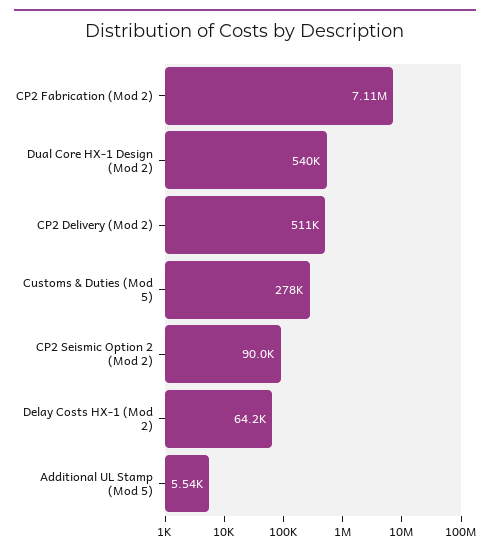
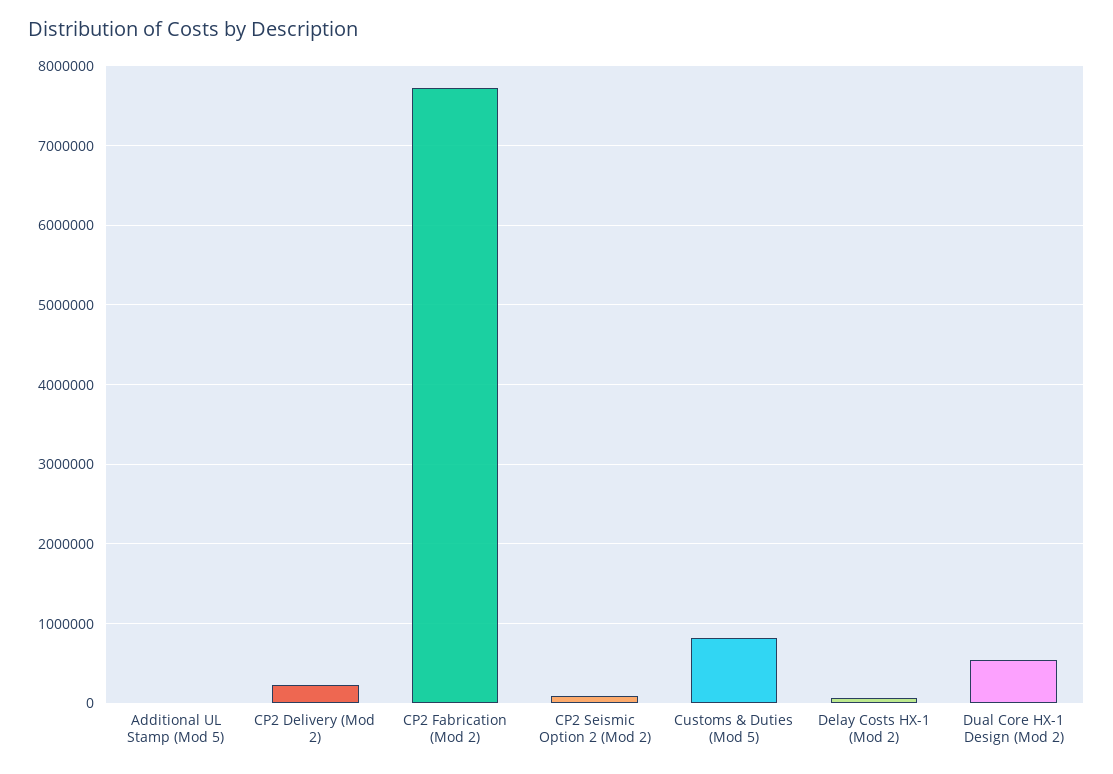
CP2 Fabrication (Mod 2): 7110000 -> 7700000
CP2 Delivery (Mod 2): 511000 -> 200000
Customs & Duties (Mod 5): 278000 -> 800000

